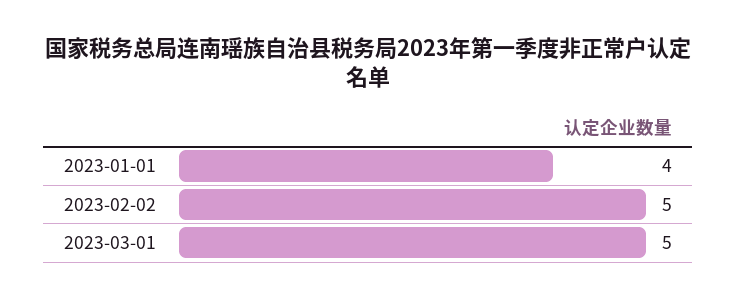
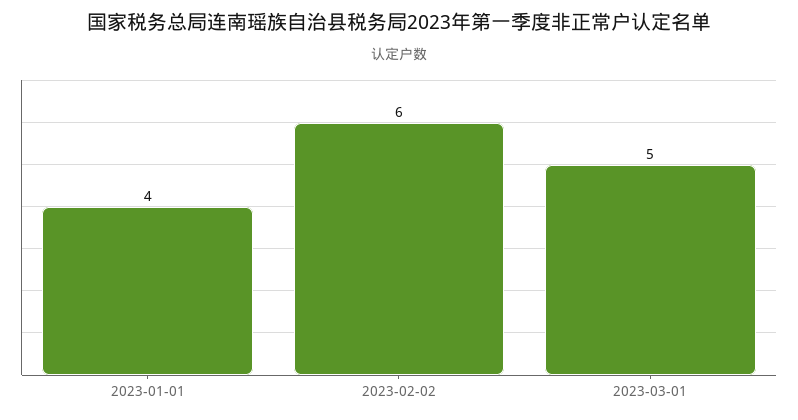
2023-02-02: 5 -> 6

